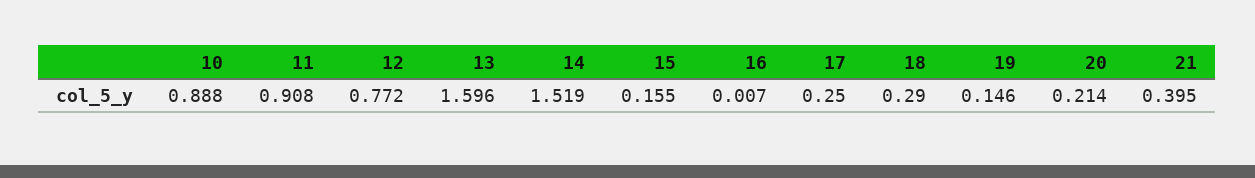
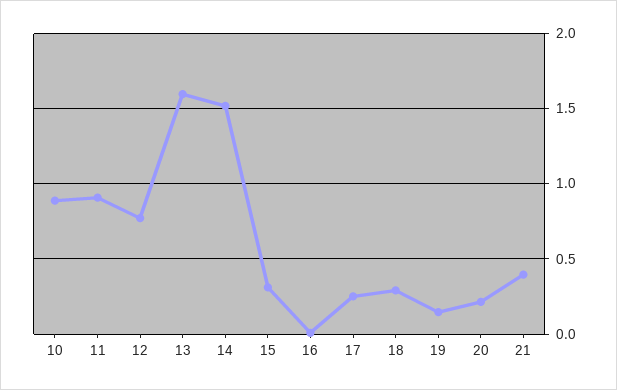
15: 0.155 -> 0.3

